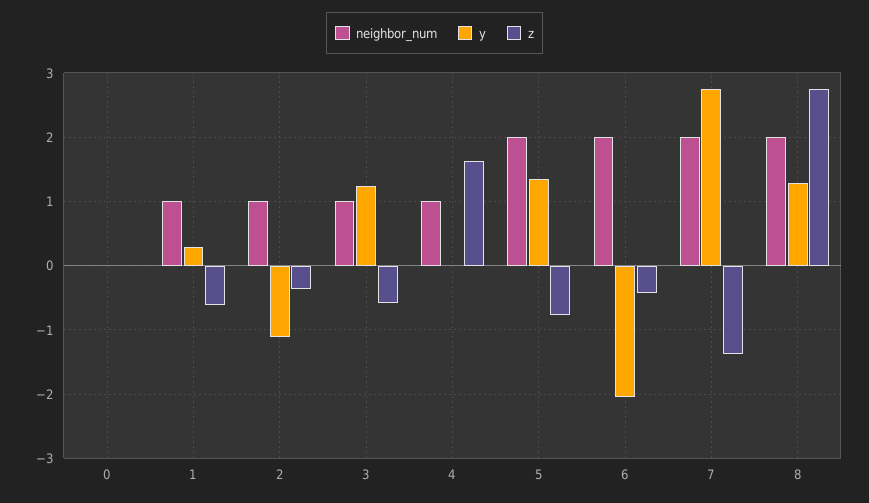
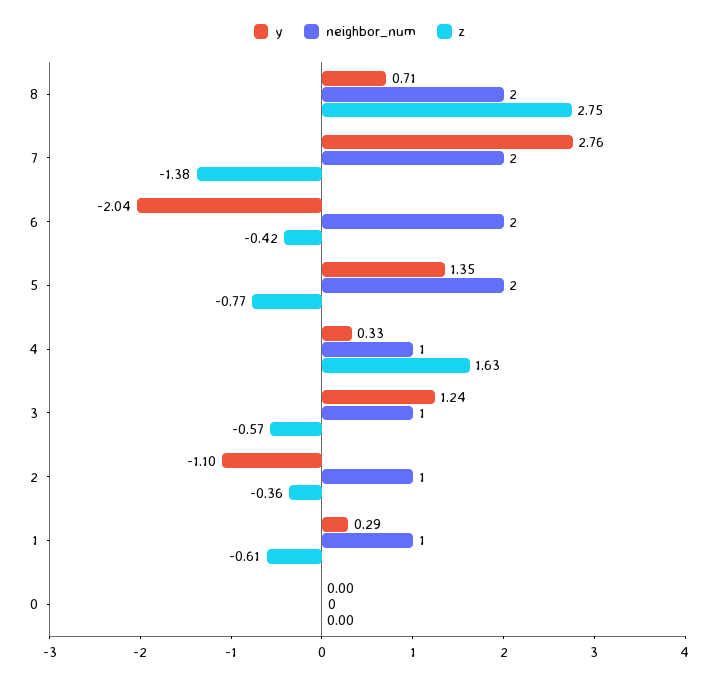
y, 4: 0 -> 0.33
y, 8: 1.3 -> 0.71

